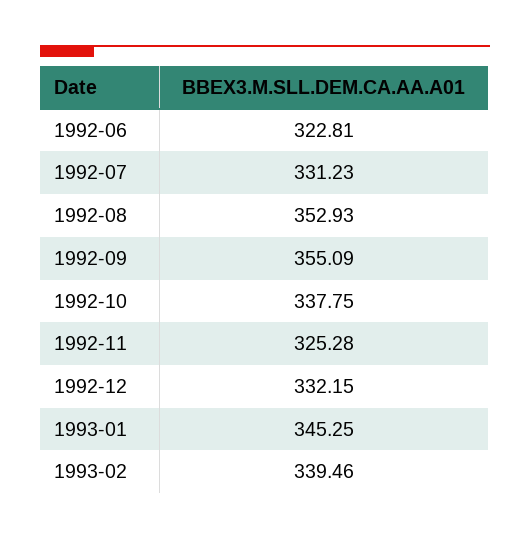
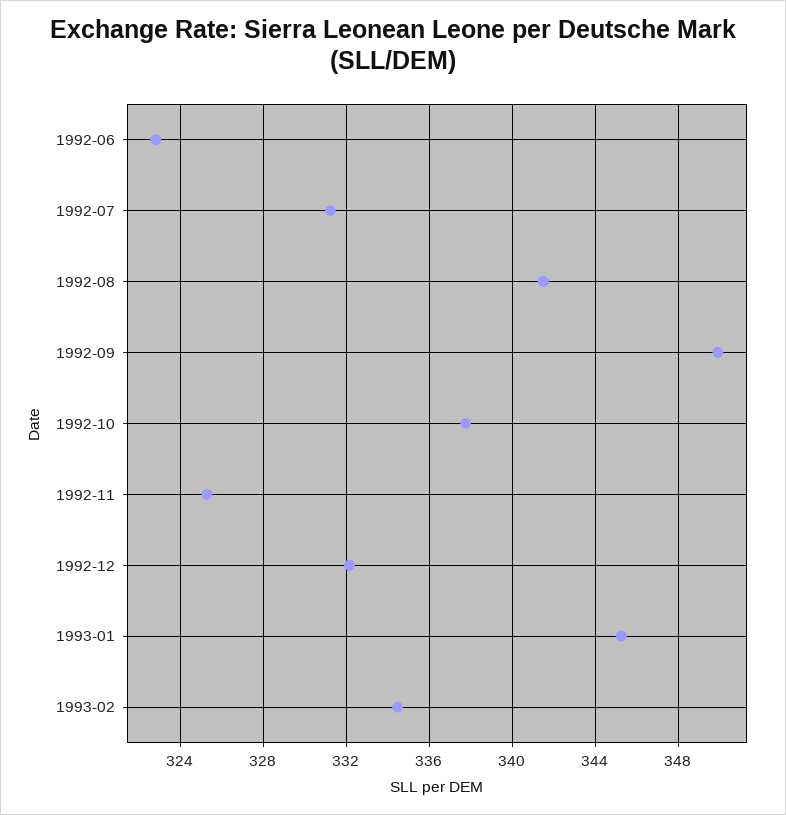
1992-08: 352.93 -> 341.5
1992-09: 355.09 -> 350
1993-02: 339.46 -> 334.5

